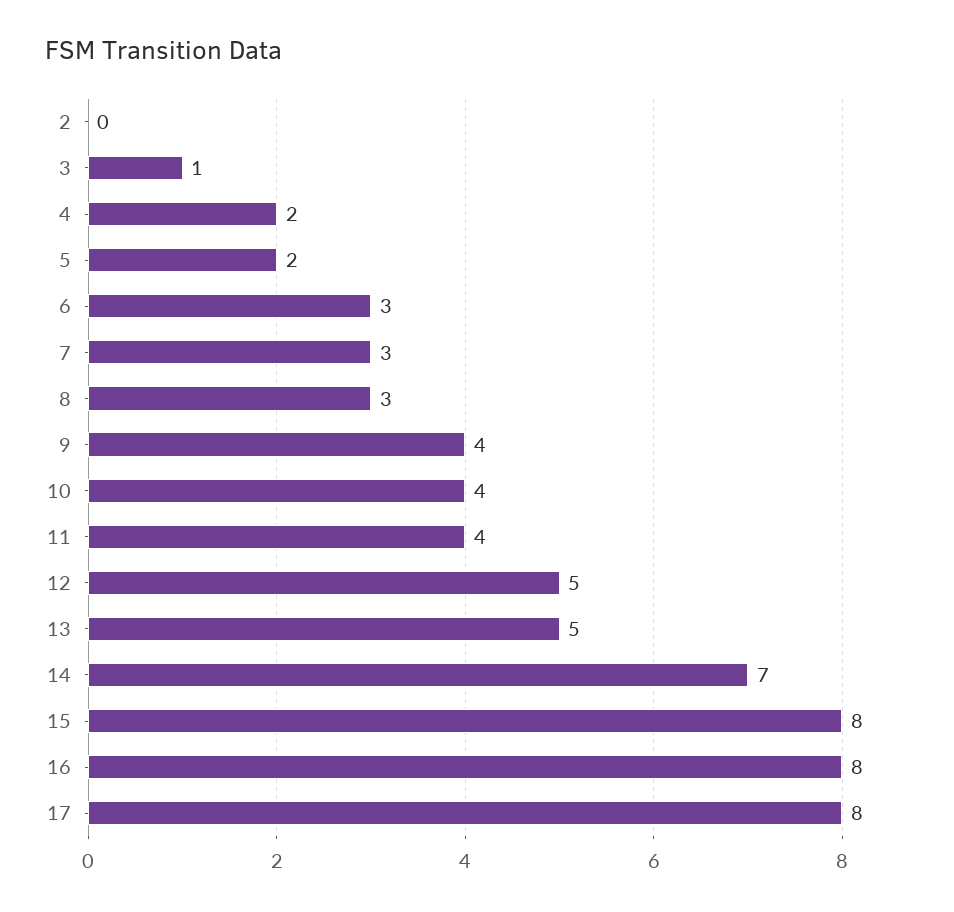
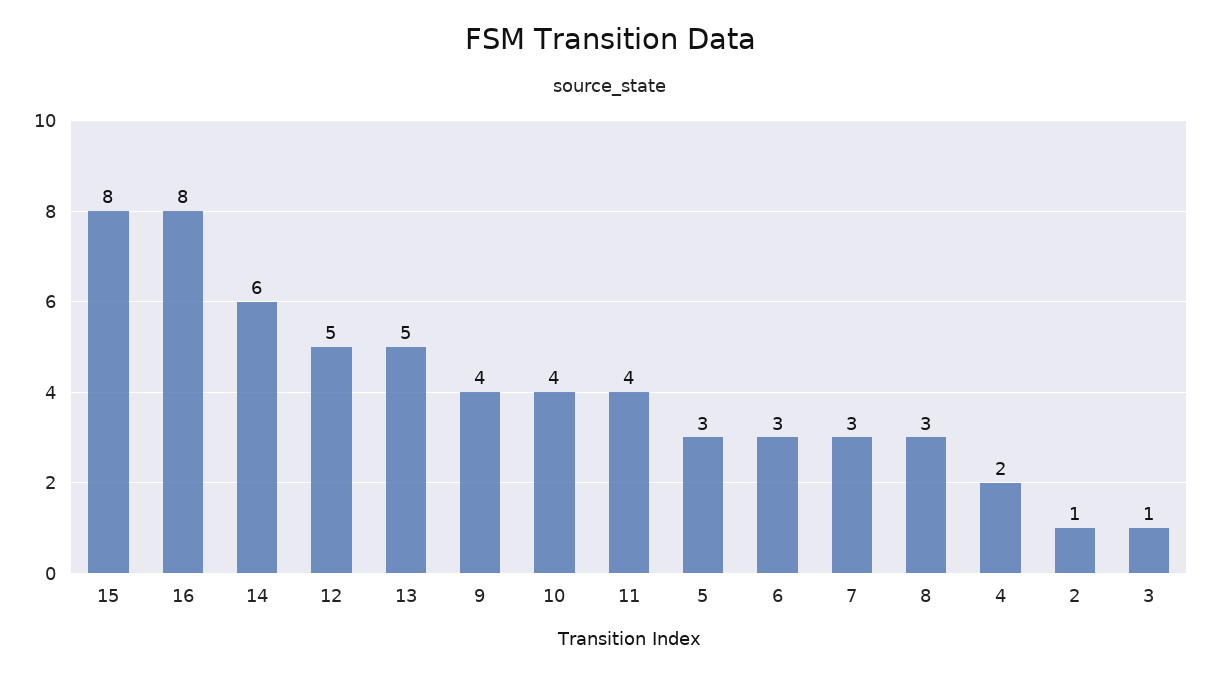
2: 0 -> 1
5: 2 -> 3
14: 7 -> 6
17: 8 -> none

